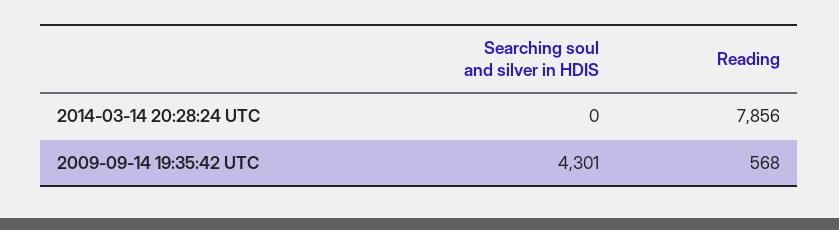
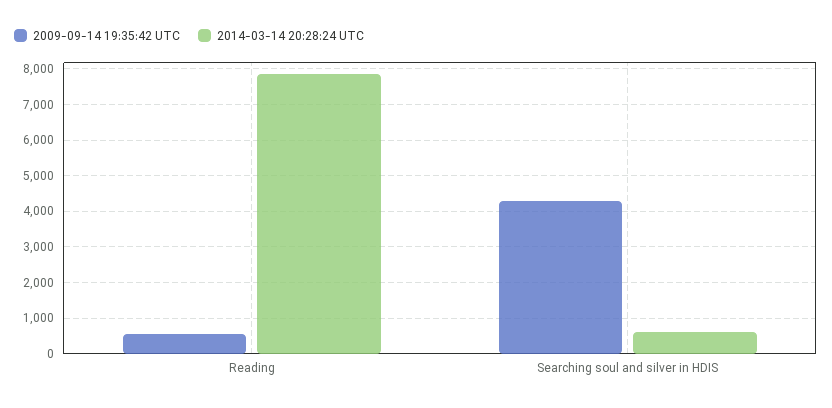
2014-03-14 20:28:24 UTC, Searching soul and silver in HDIS: 0 -> 600

